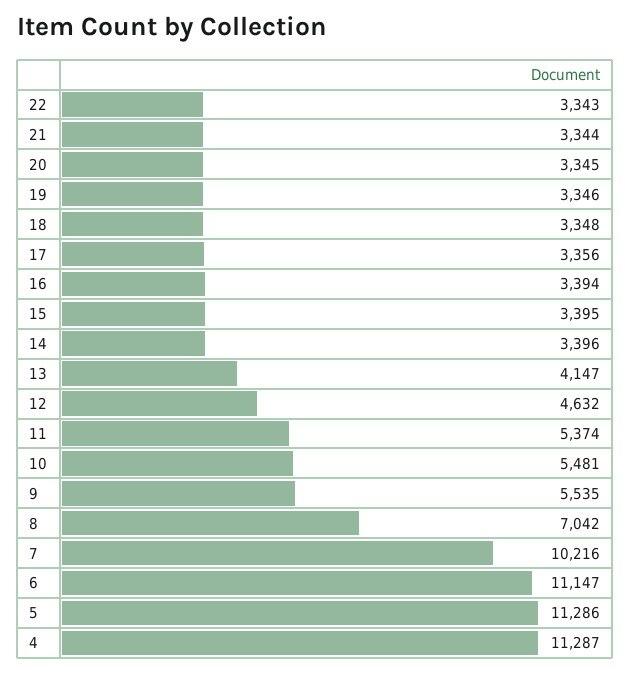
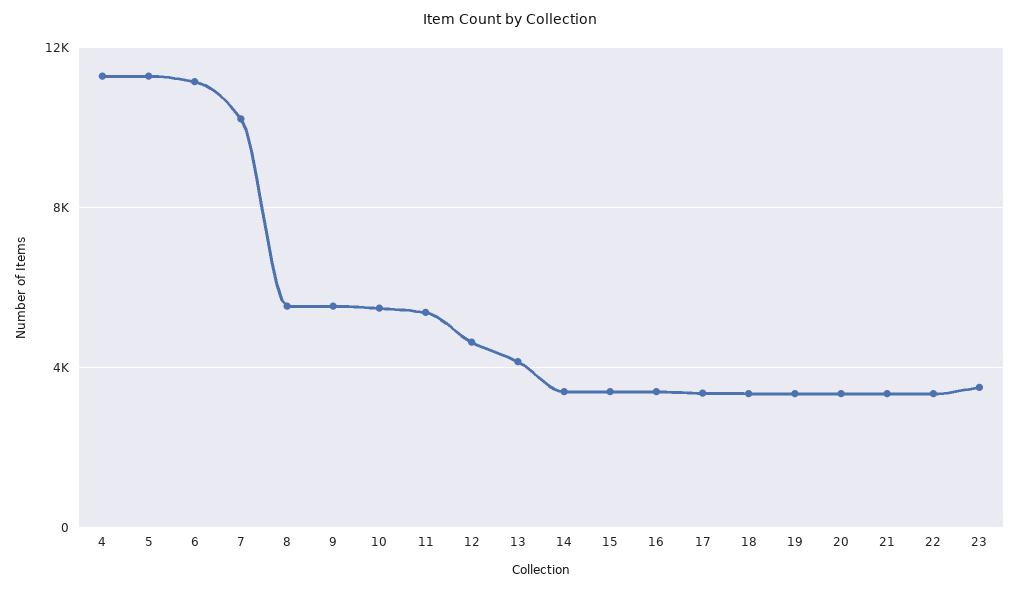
8: 7042 -> 5500
23: none -> 3500

